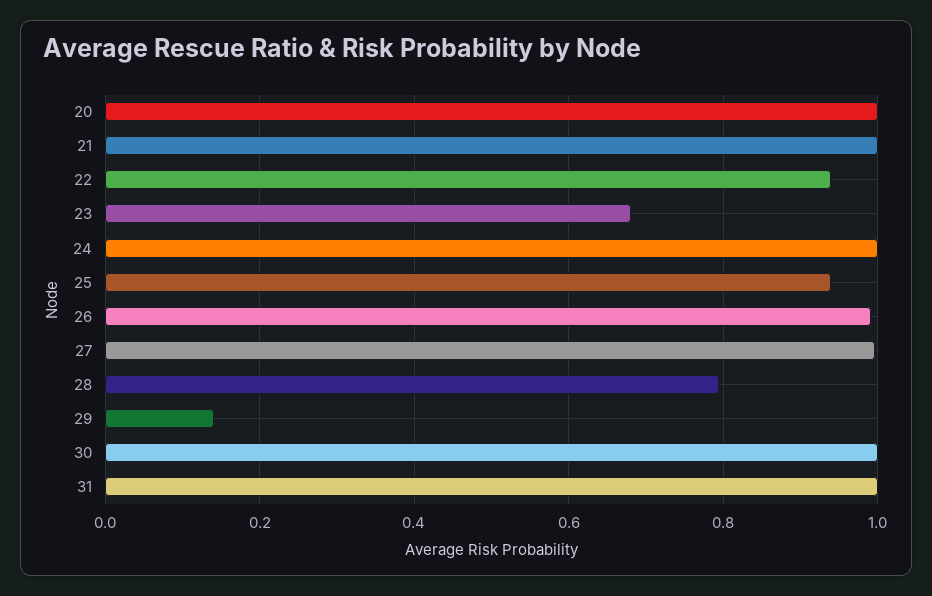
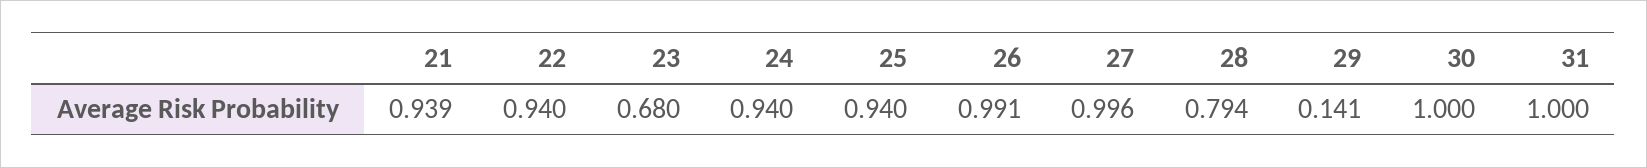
20: 1 -> none
21: 1 -> 0.939
24: 1 -> 0.94

